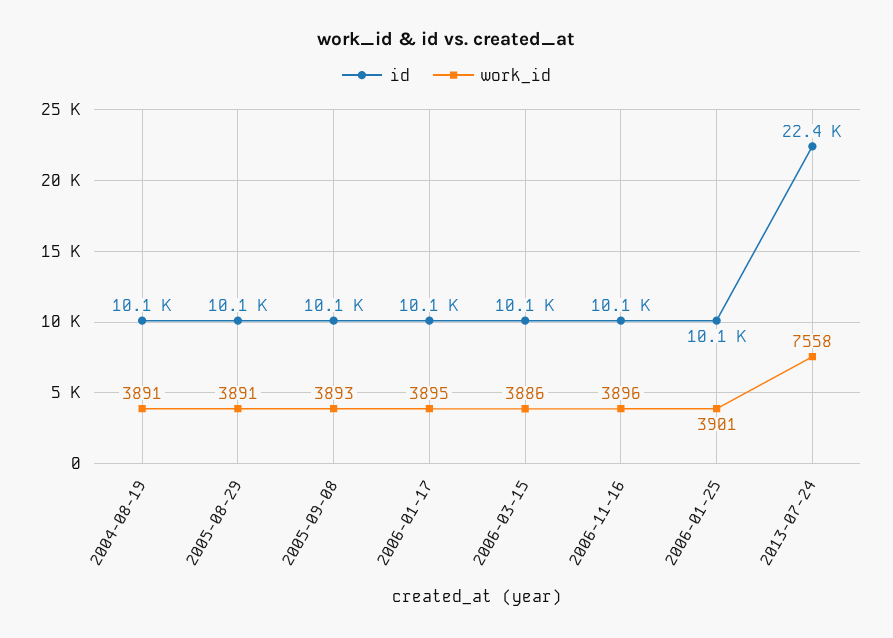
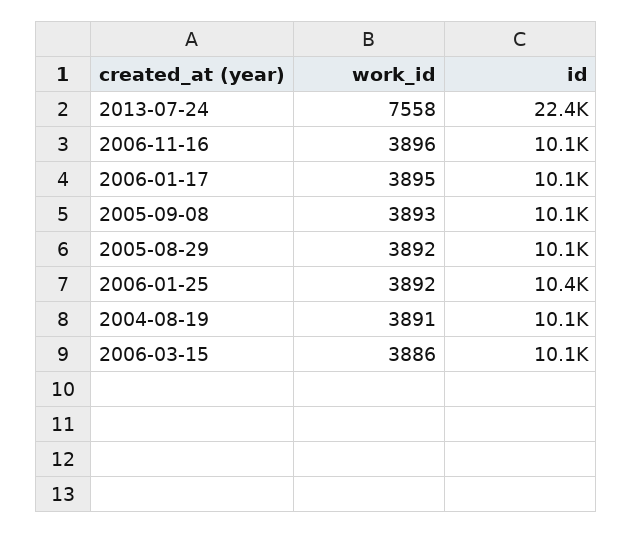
work_id, 2005-08-29: 3891 -> 3892
id, 2006-01-25: 10100 -> 10400
work_id, 2006-01-25: 3901 -> 3892

